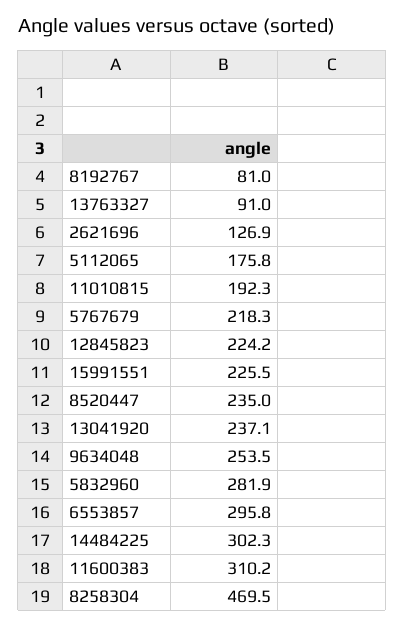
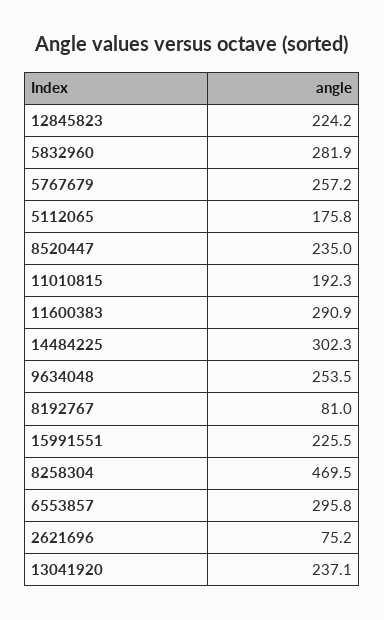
13763327: 91 -> none
2621696: 126.9 -> 75.2
5767679: 218.3 -> 257.2
11600383: 310.2 -> 290.9

